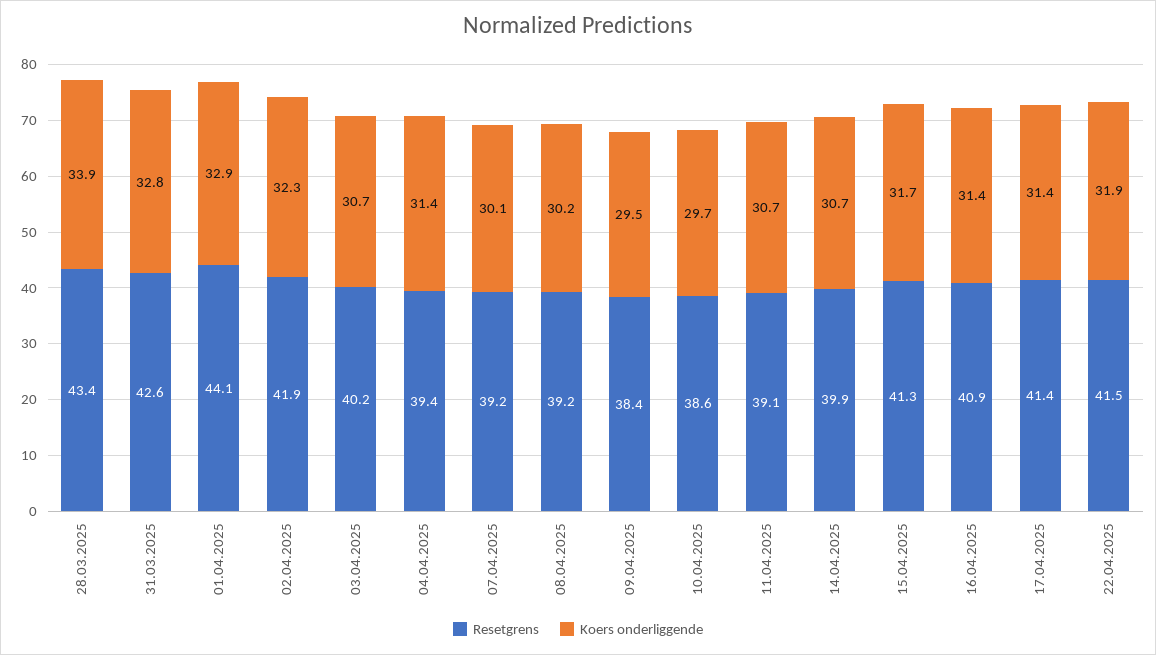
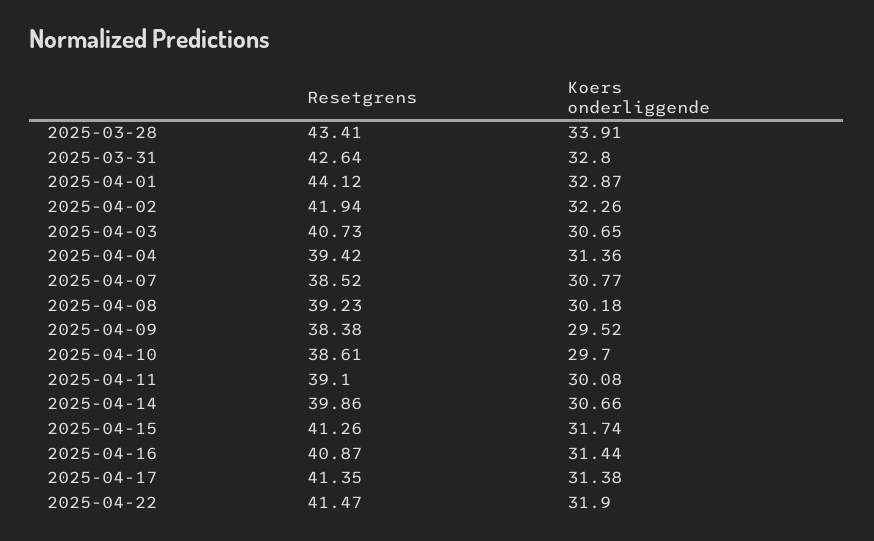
Resetgrens, 03.04.2025: 40.2 -> 40.73
Resetgrens, 07.04.2025: 39.2 -> 38.52
Koers onderliggende, 07.04.2025: 30.1 -> 30.77
Koers onderliggende, 11.04.2025: 30.7 -> 30.08

